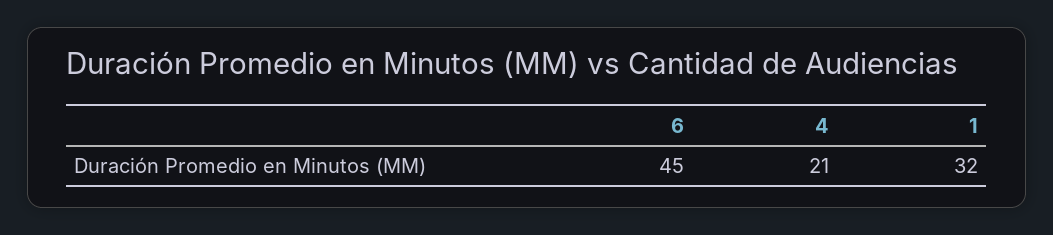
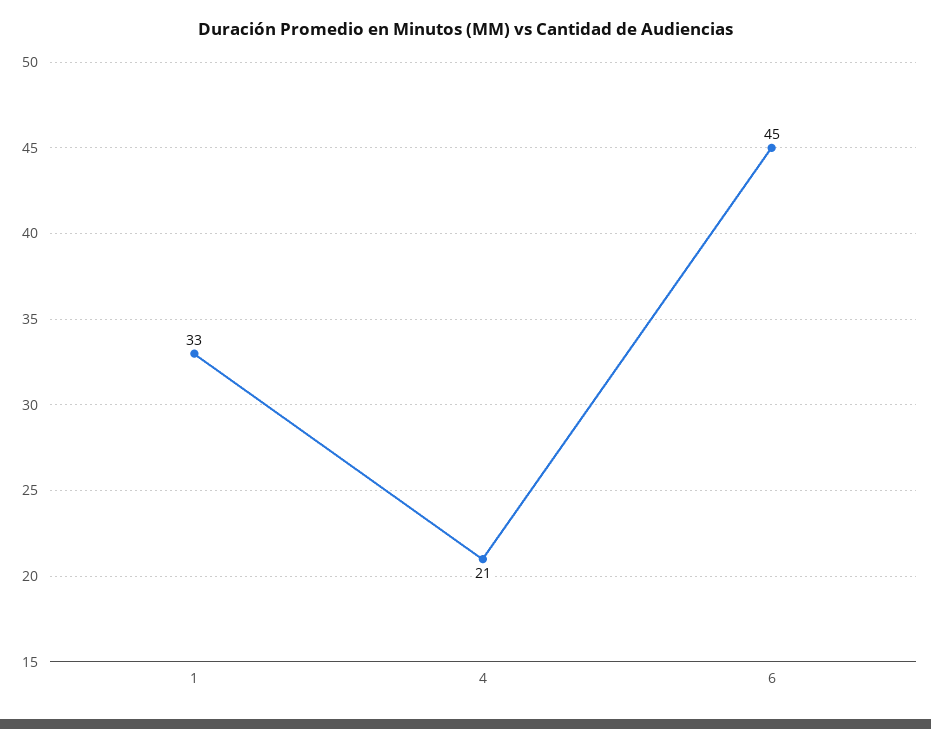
1: 32 -> 33

